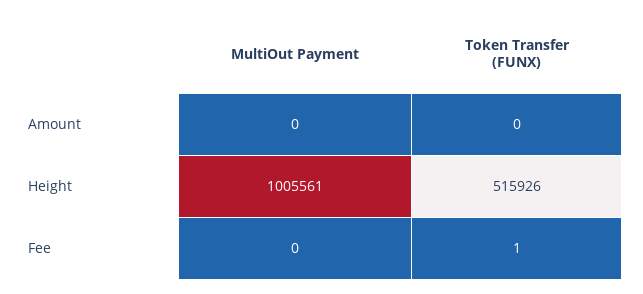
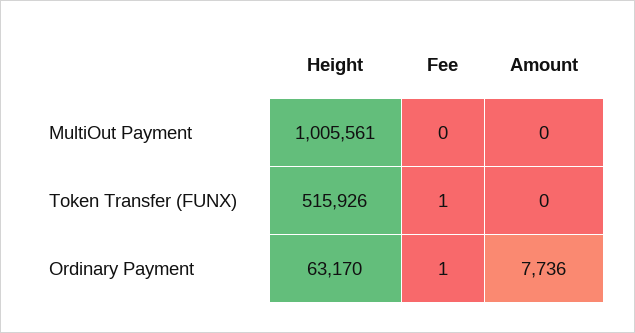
Ordinary Payment, Height: none -> 63170
Ordinary Payment, Fee: none -> 1
Ordinary Payment, Amount: none -> 7736

